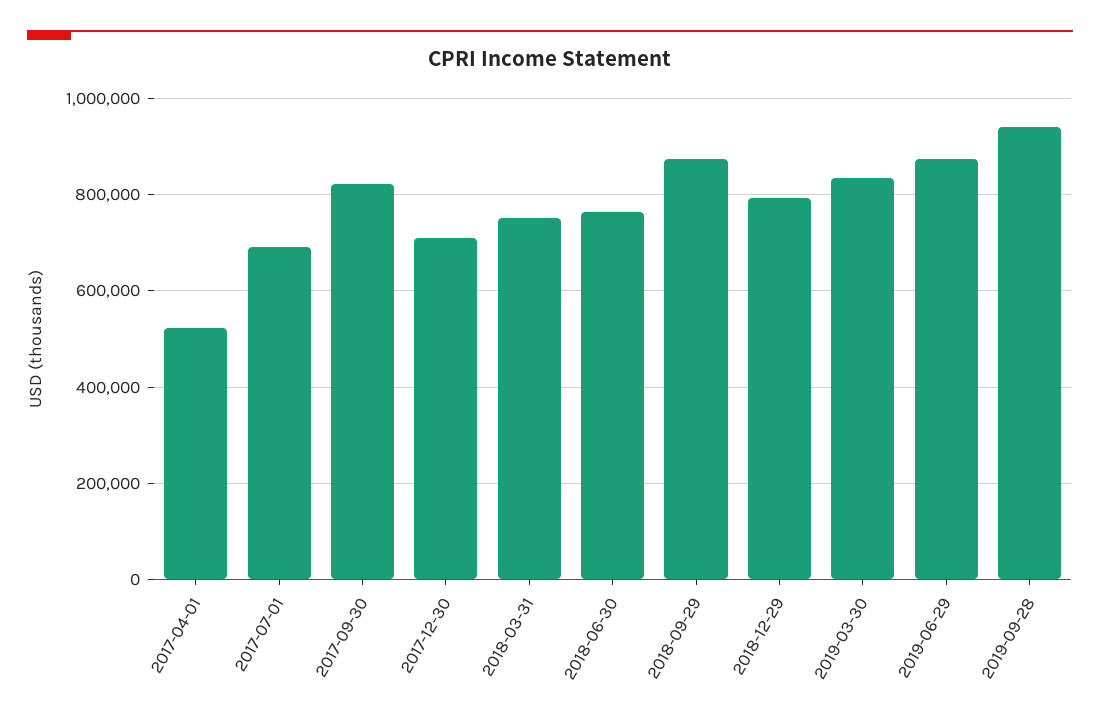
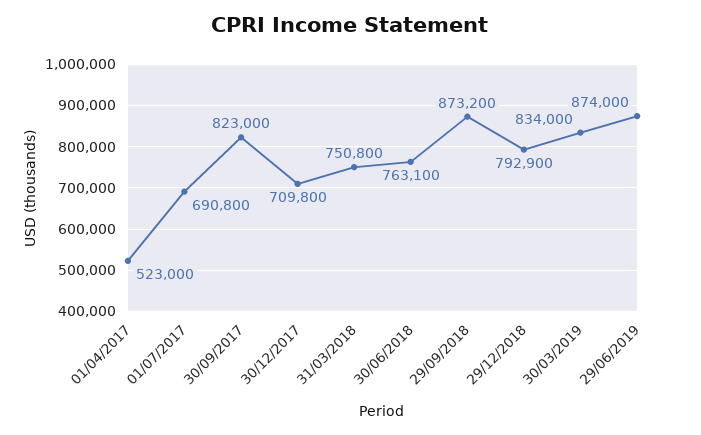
2019-09-28: 940000 -> none

